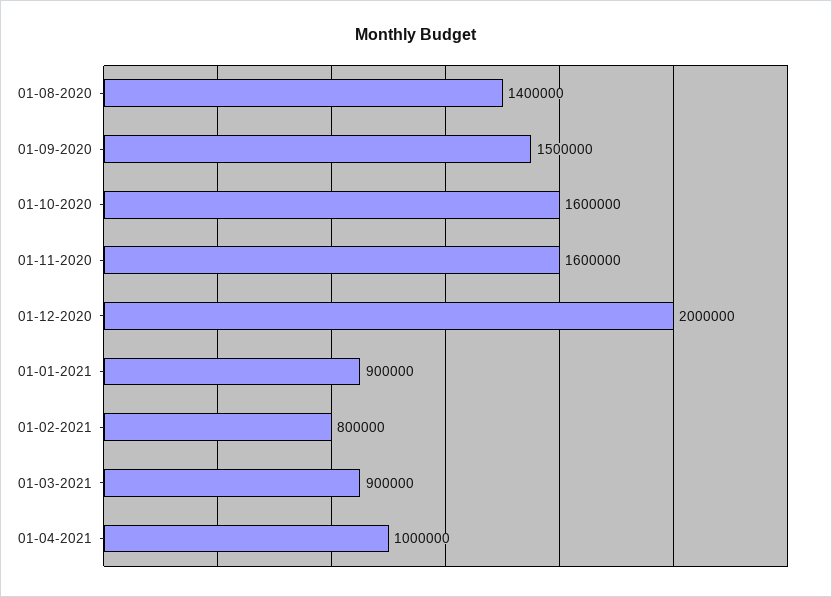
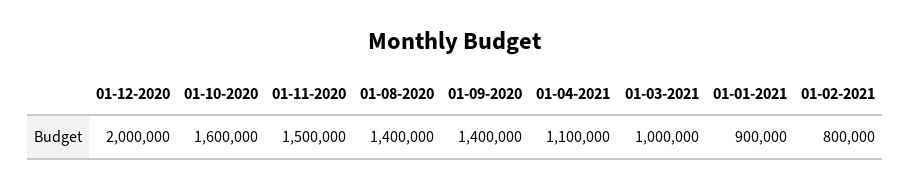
01-09-2020: 1500000 -> 1400000
01-11-2020: 1600000 -> 1500000
01-03-2021: 900000 -> 1000000
01-04-2021: 1000000 -> 1100000

